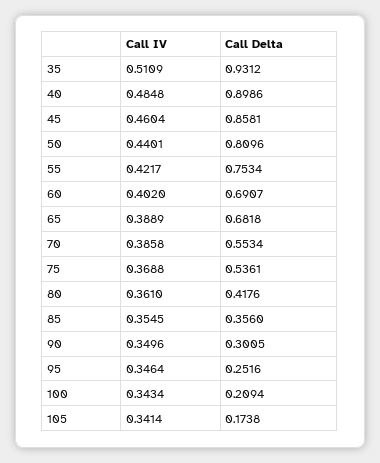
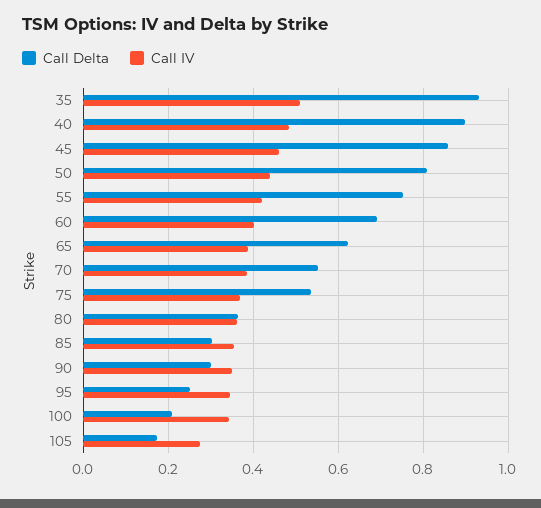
Call Delta, 65: 0.6818 -> 0.62
Call Delta, 80: 0.4176 -> 0.36
Call Delta, 85: 0.356 -> 0.3
Call IV, 105: 0.3414 -> 0.28

